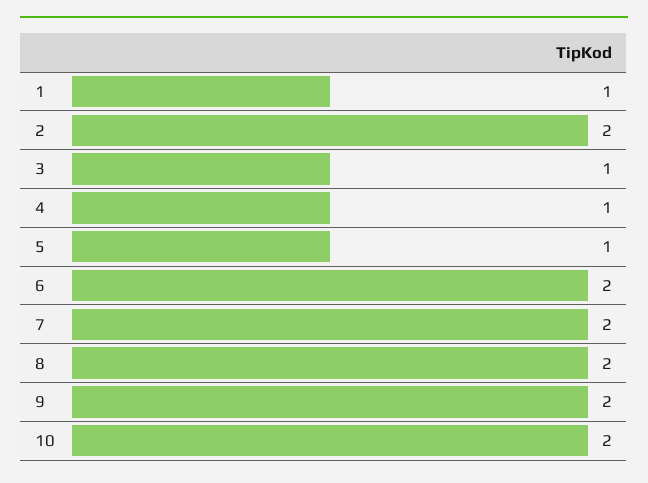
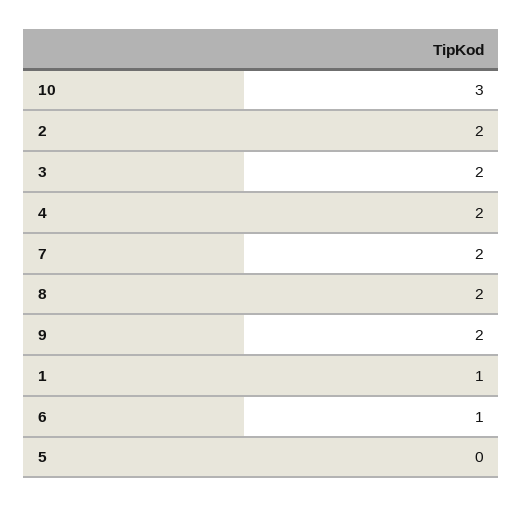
3: 1 -> 2
4: 1 -> 2
5: 1 -> 0
6: 2 -> 1
10: 2 -> 3

